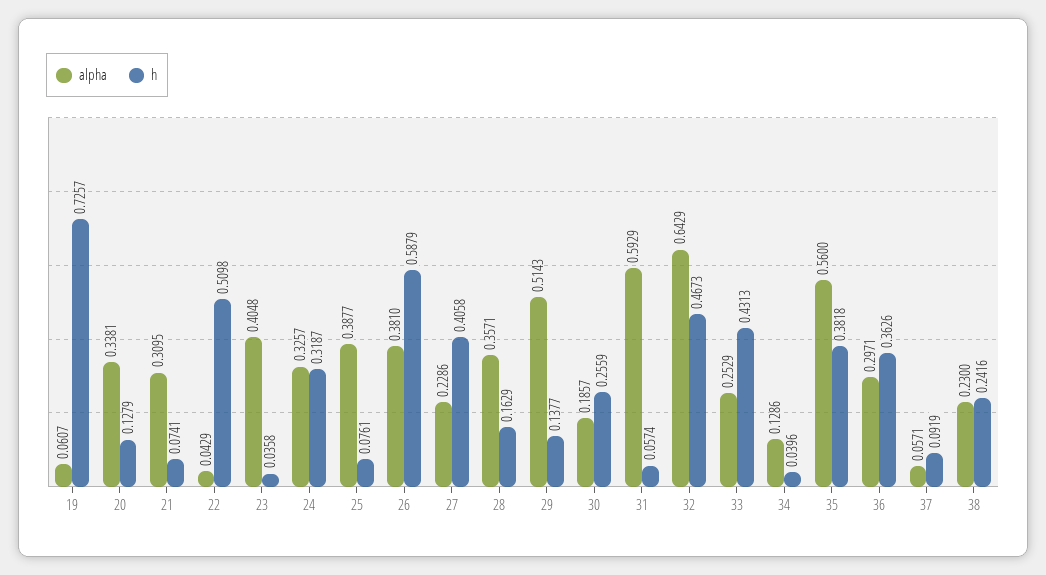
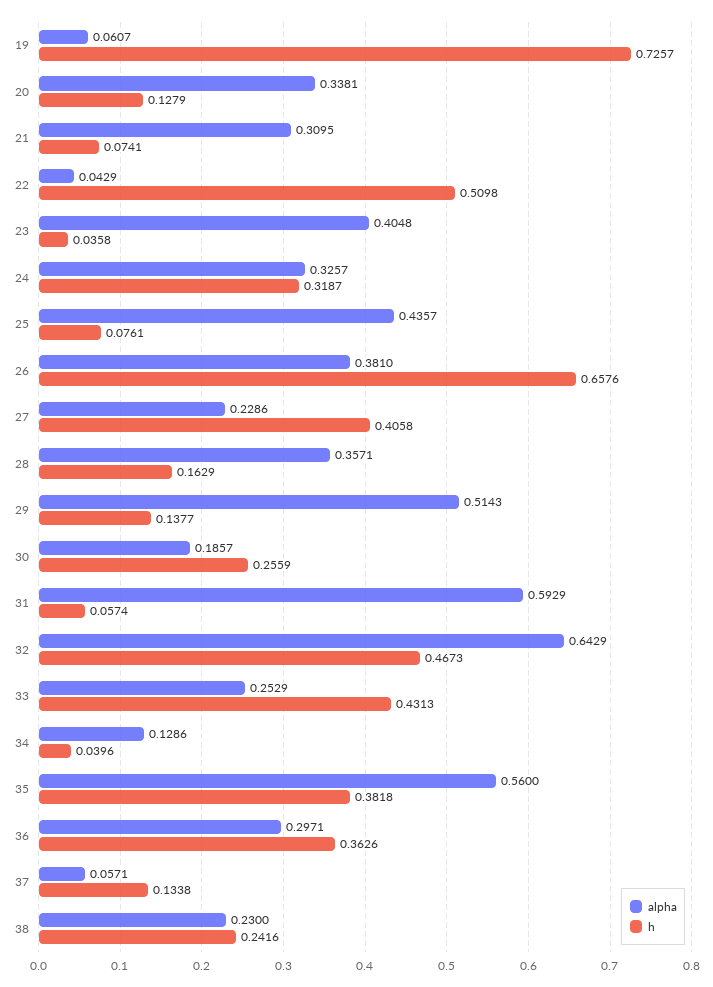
alpha, 25: 0.3877 -> 0.4357
h, 26: 0.5879 -> 0.6576
h, 37: 0.0919 -> 0.1338

